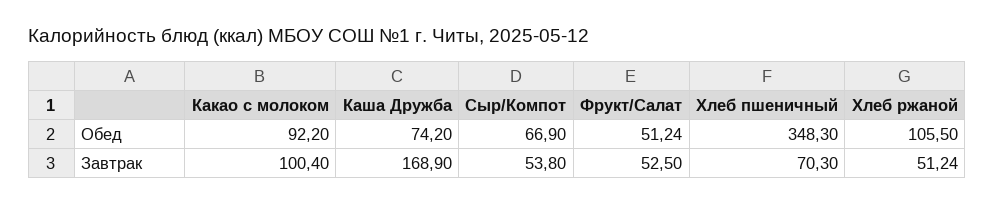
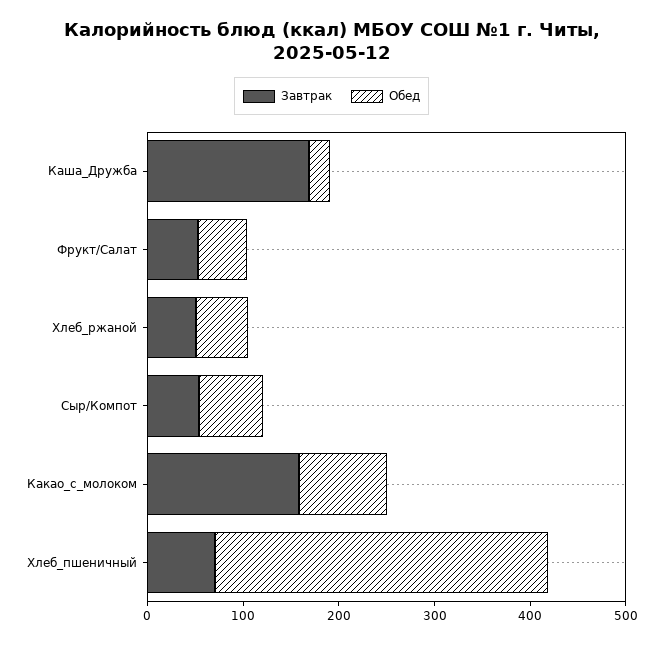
Обед, Каша Дружба: 74.2 -> 20
Обед, Хлеб ржаной: 105.5 -> 60
Завтрак, Какао с молоком: 100.4 -> 160

